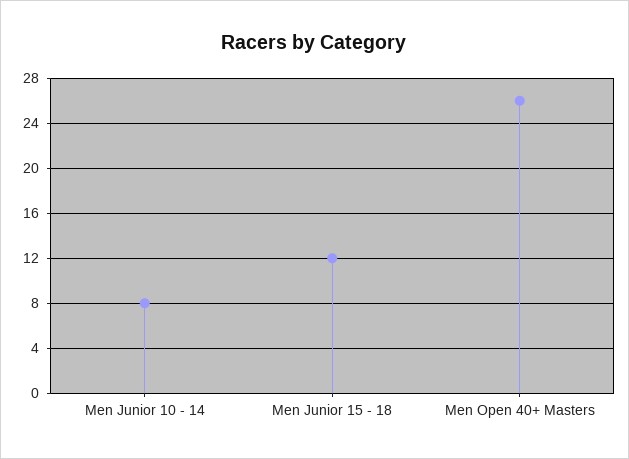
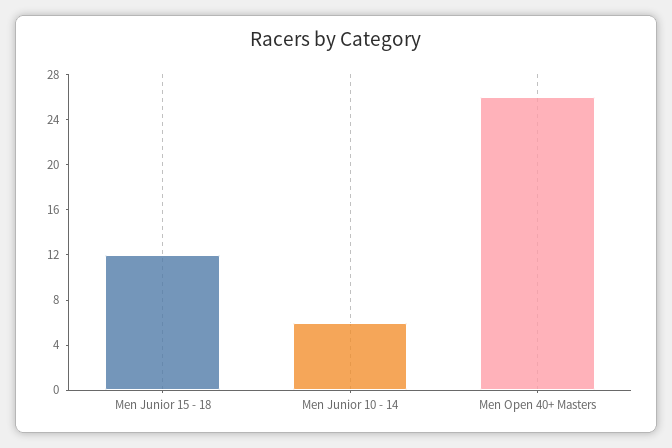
Men Junior 10 - 14: 8 -> 6

